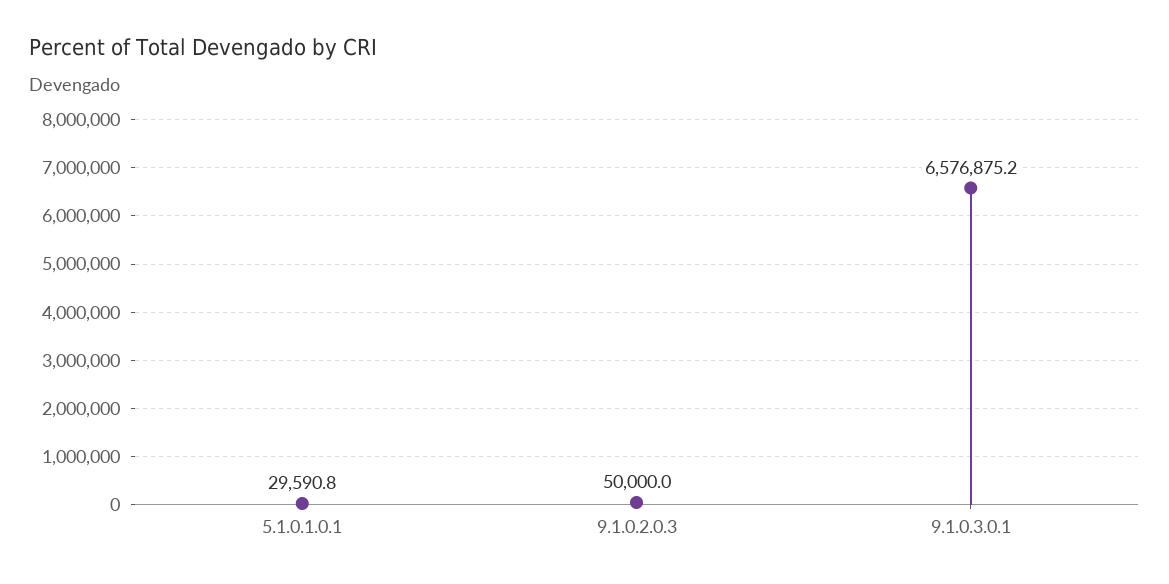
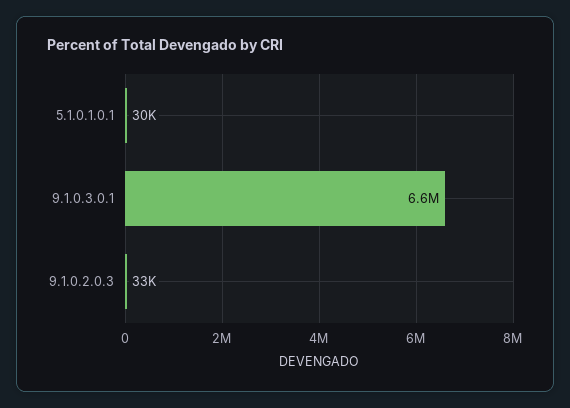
9.1.0.2.0.3: 50000 -> 33000

